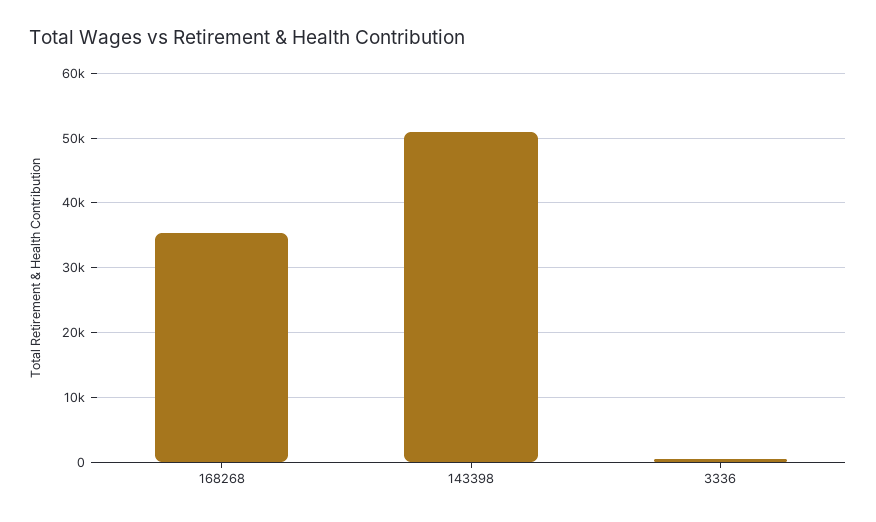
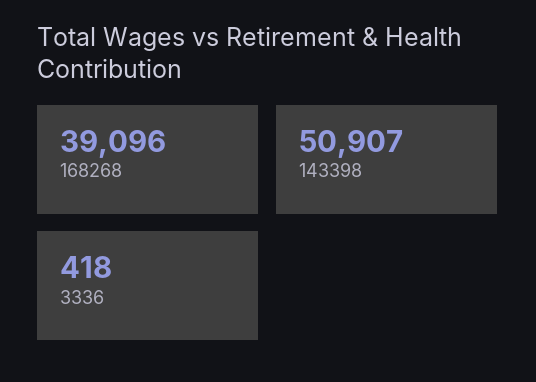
168268: 35000 -> 39096

